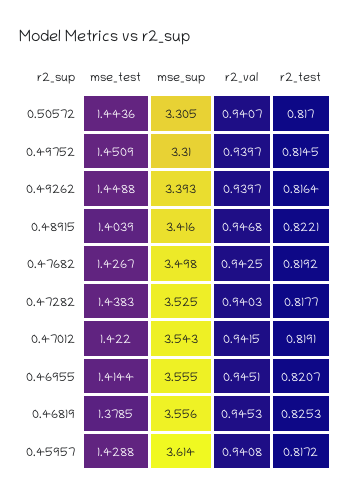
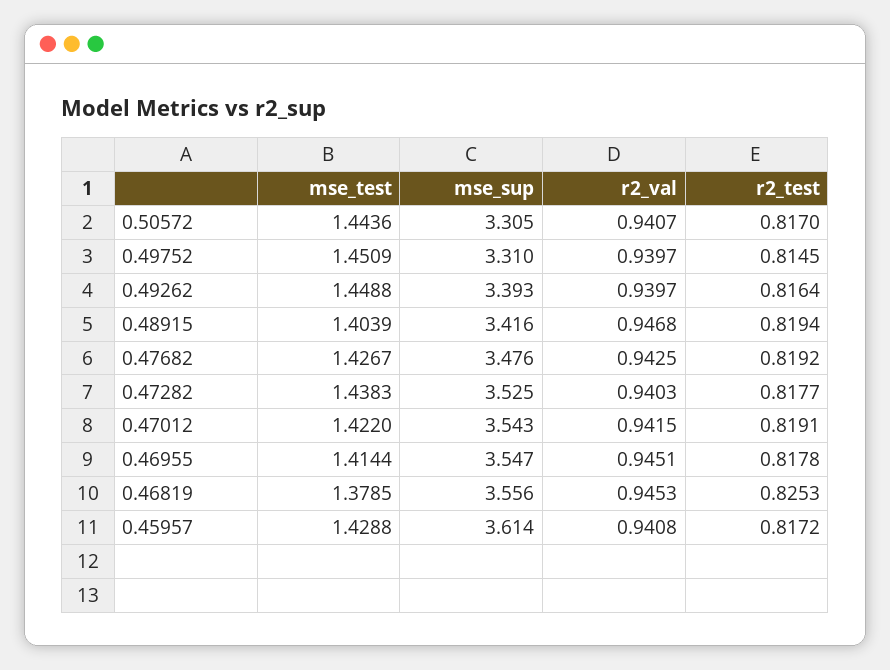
r2_test, 0.48915: 0.8221 -> 0.8194
mse_sup, 0.47682: 3.498 -> 3.476
mse_sup, 0.46955: 3.555 -> 3.547
r2_test, 0.46955: 0.8207 -> 0.8178

